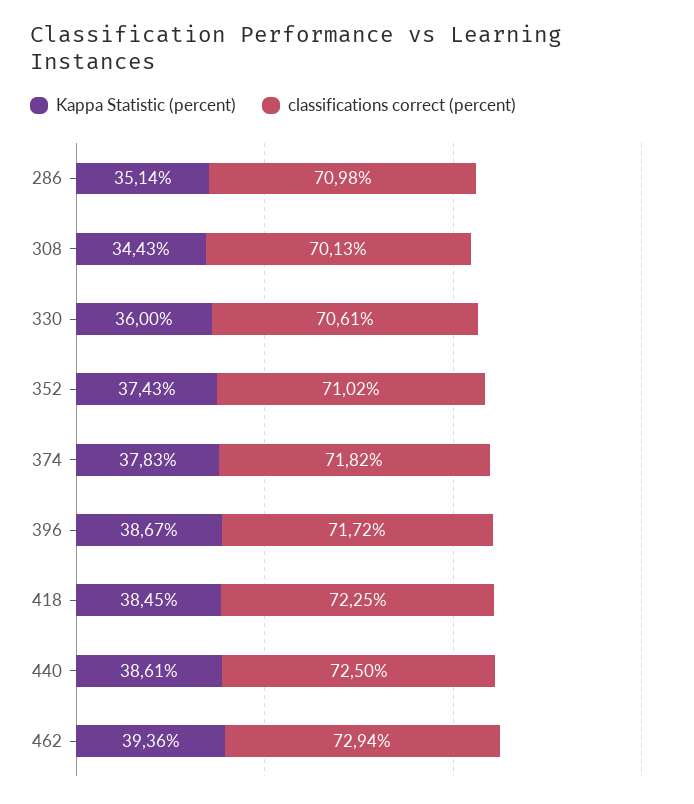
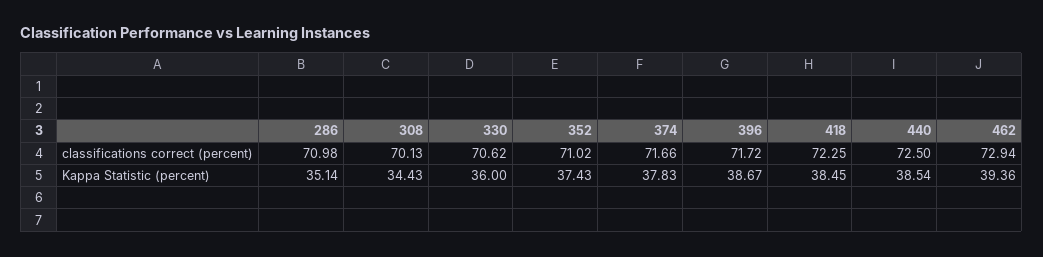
classifications correct (percent), 330: 70.61 -> 70.62
classifications correct (percent), 374: 71.82 -> 71.66
Kappa Statistic (percent), 440: 38.61 -> 38.54

